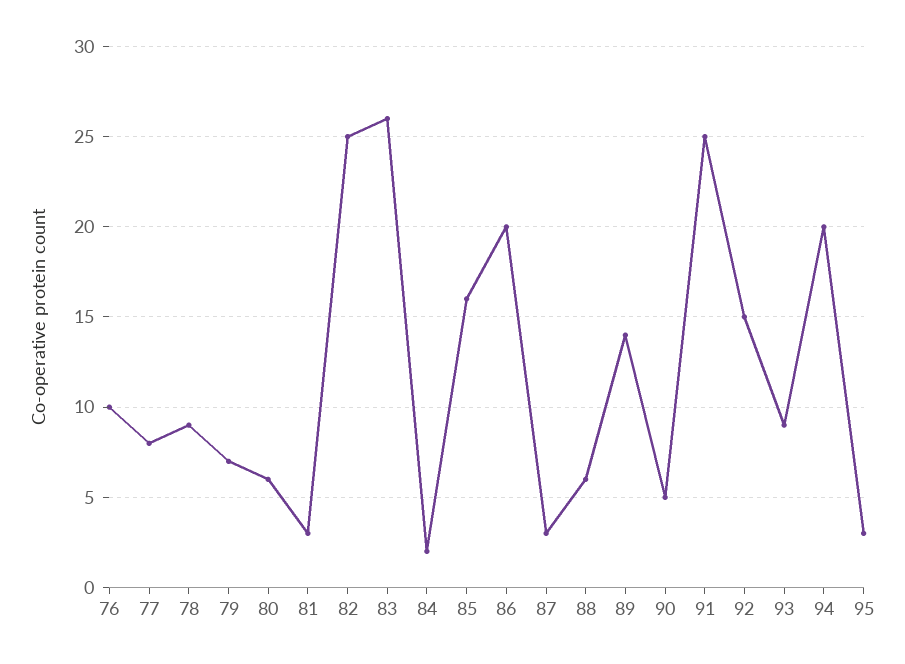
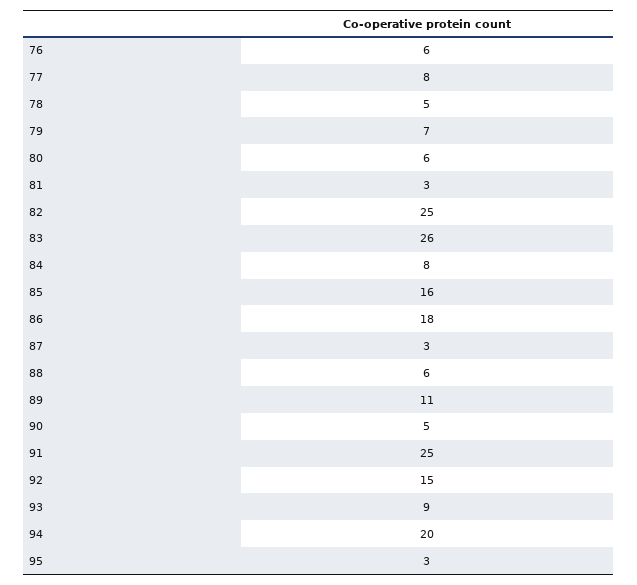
76: 10 -> 6
78: 9 -> 5
84: 2 -> 8
86: 20 -> 18
89: 14 -> 11

